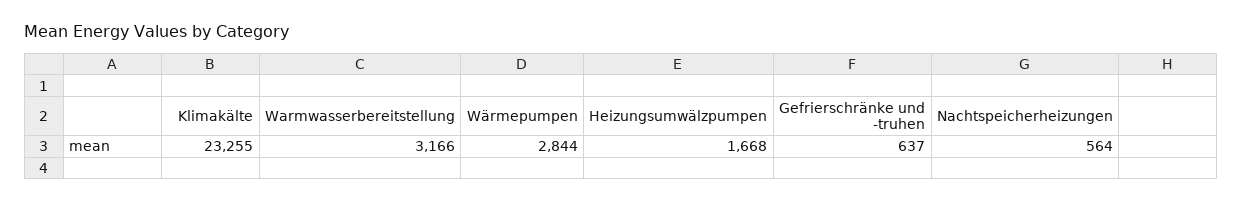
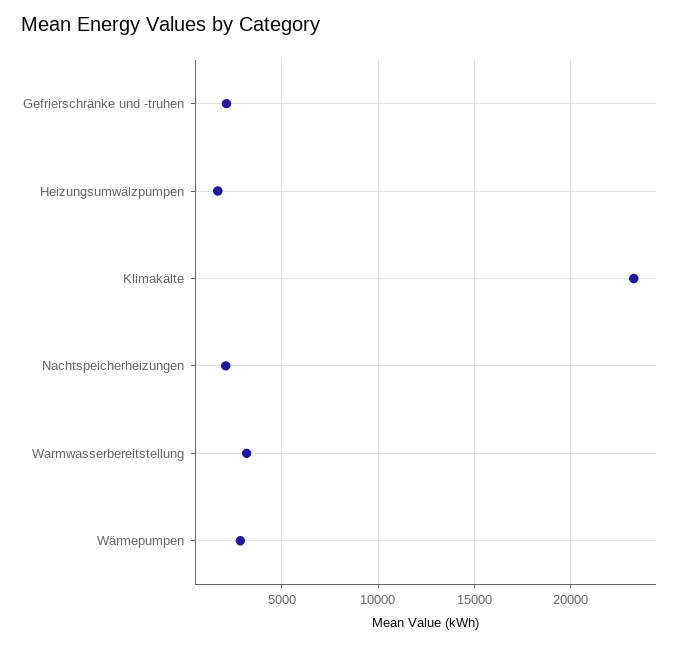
Gefrierschränke und -truhen: 637 -> 2000
Nachtspeicherheizungen: 564 -> 2000

